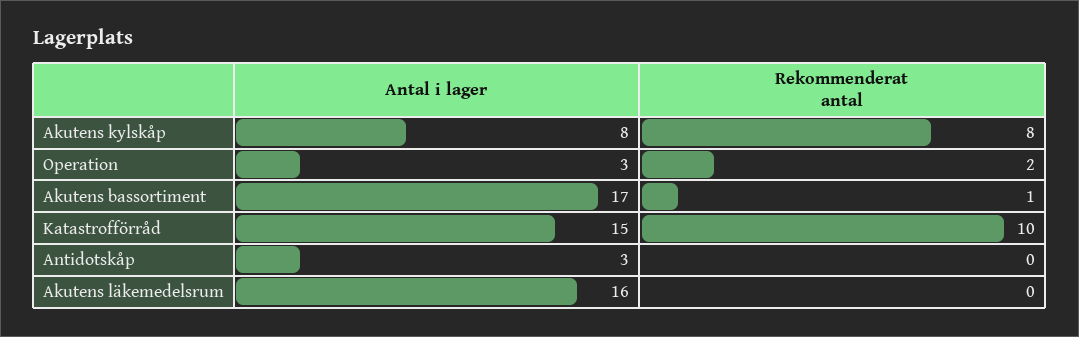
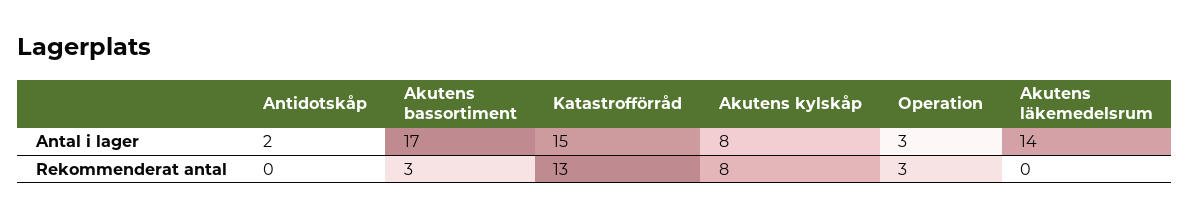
Rekommenderat antal, Operation: 2 -> 3
Rekommenderat antal, Akutens bassortiment: 1 -> 3
Rekommenderat antal, Katastrofförråd: 10 -> 13
Antal i lager, Antidotskåp: 3 -> 2
Antal i lager, Akutens läkemedelsrum: 16 -> 14

